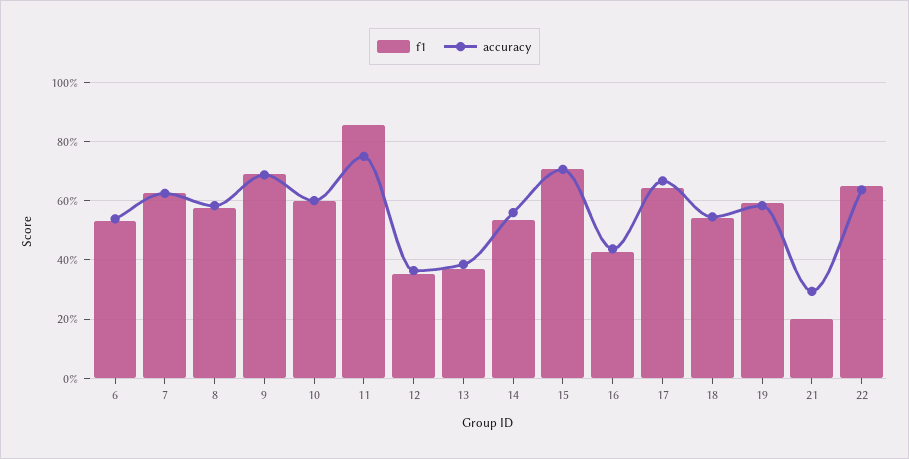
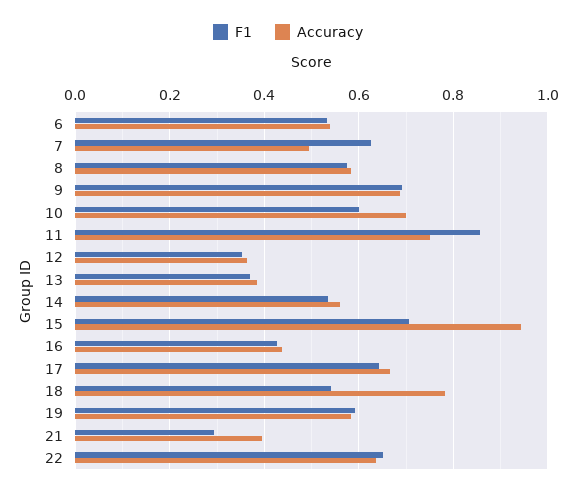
accuracy, 7: 0.625 -> 0.5
accuracy, 10: 0.6 -> 0.7
accuracy, 15: 0.7 -> 0.94
accuracy, 18: 0.55 -> 0.78
f1, 21: 0.2 -> 0.3
accuracy, 21: 0.3 -> 0.4

